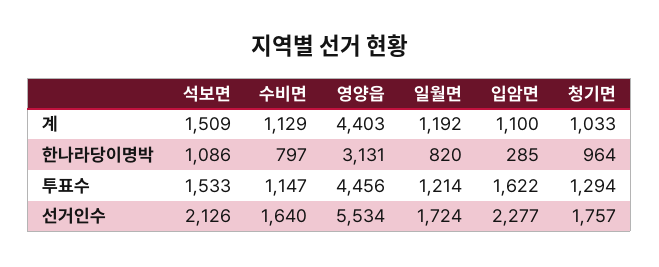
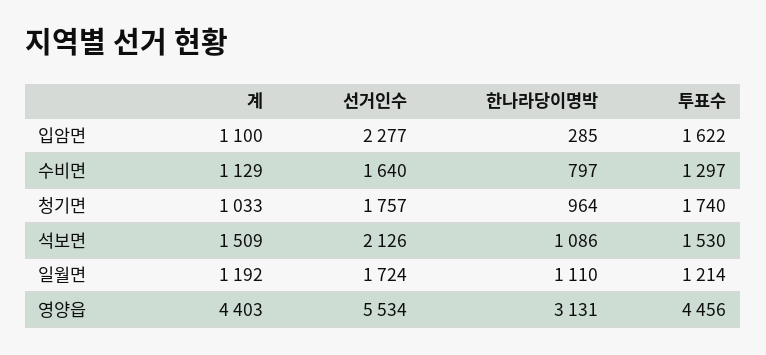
일월면, 한나라당이명박: 820 -> 1110
석보면, 투표수: 1533 -> 1530
수비면, 투표수: 1147 -> 1297
청기면, 투표수: 1294 -> 1740

